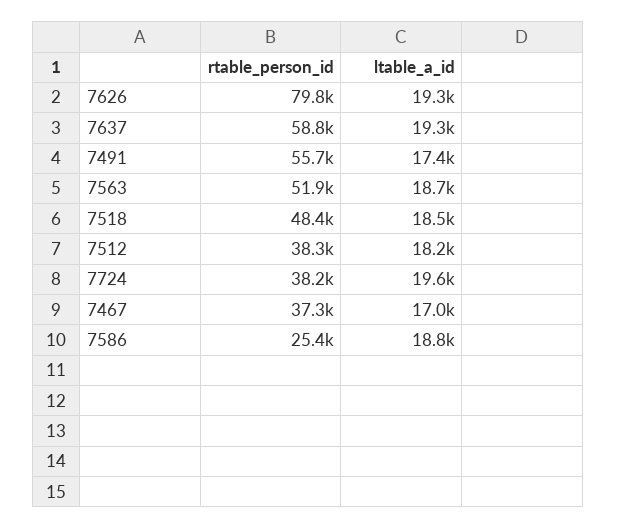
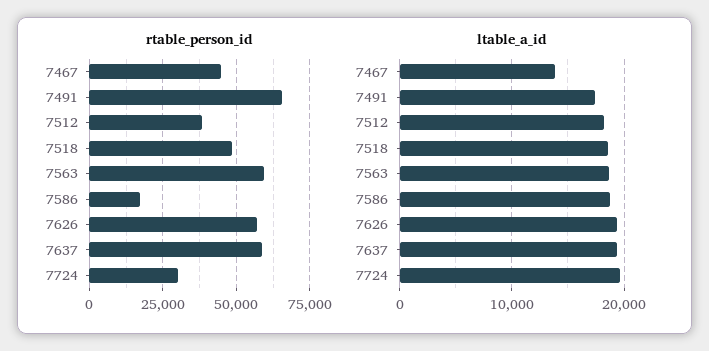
rtable_person_id, 7626: 79800 -> 57500
rtable_person_id, 7491: 55700 -> 65000
rtable_person_id, 7563: 51900 -> 60000
rtable_person_id, 7724: 38200 -> 30000
rtable_person_id, 7467: 37300 -> 45000
ltable_a_id, 7467: 17000 -> 14000
rtable_person_id, 7586: 25400 -> 17500

